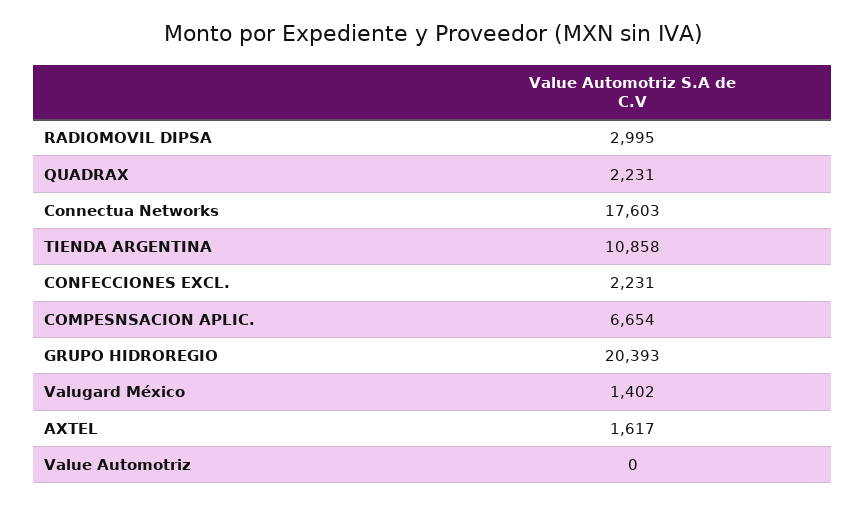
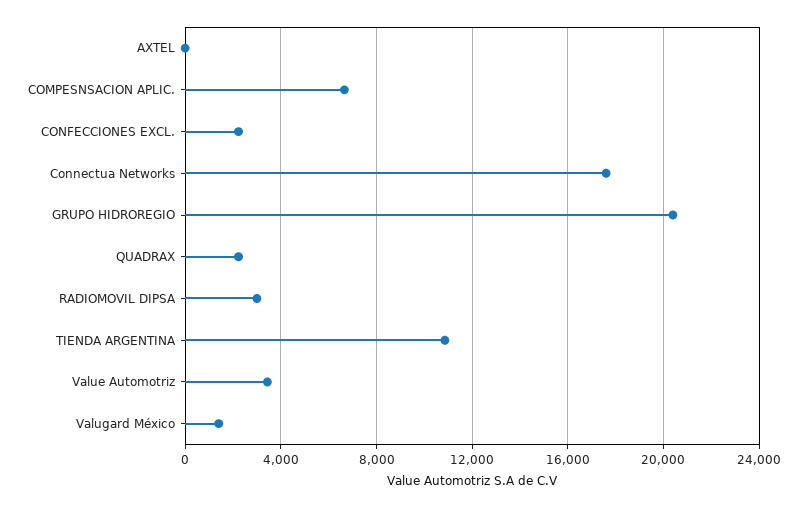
AXTEL: 1617 -> 0
Value Automotriz: 0 -> 3500

